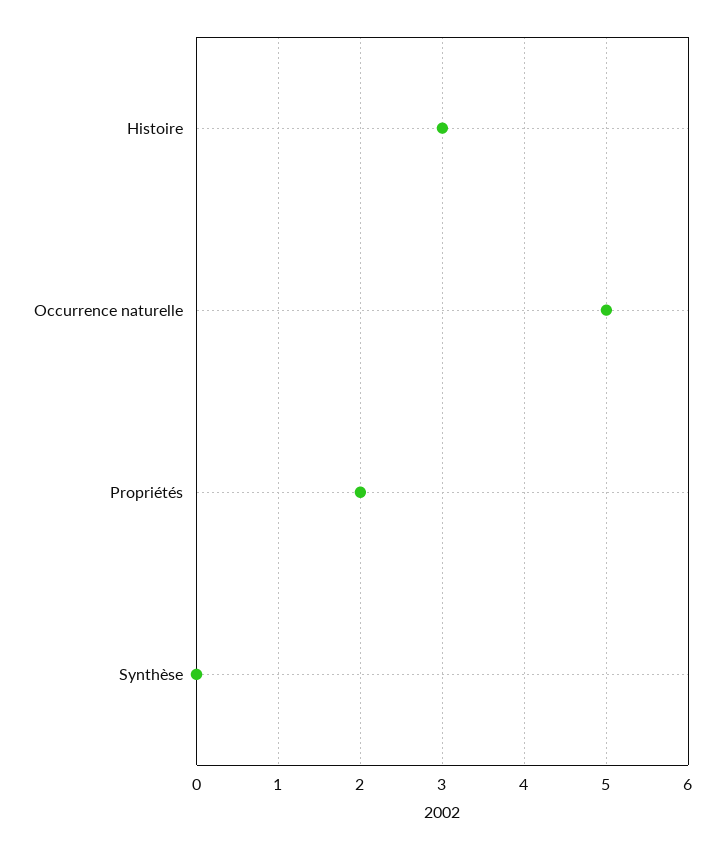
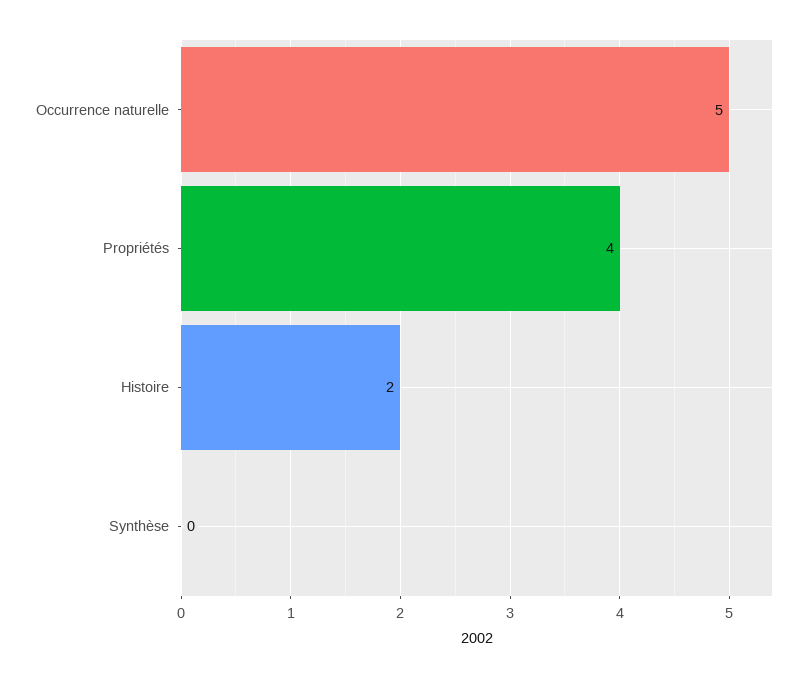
Histoire: 3 -> 2
Propriétés: 2 -> 4

